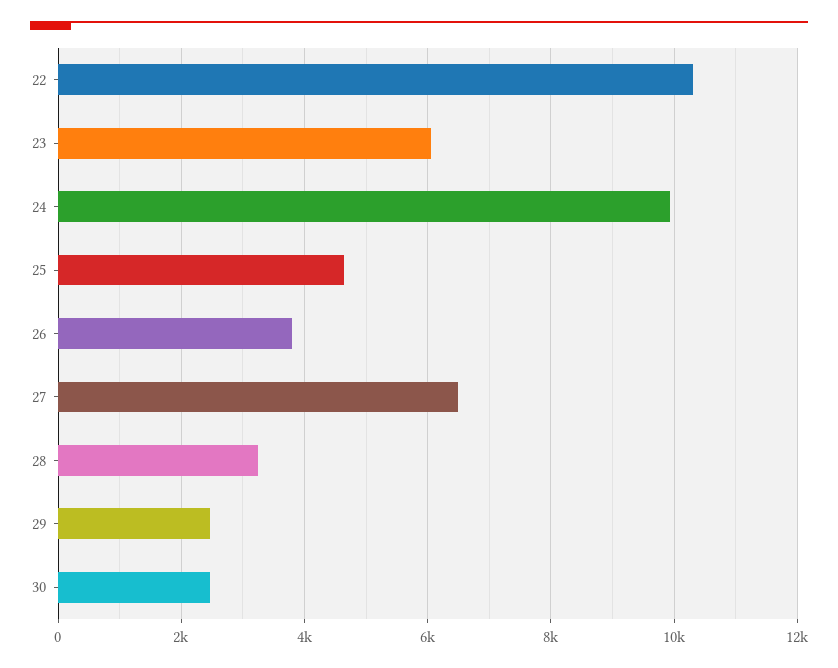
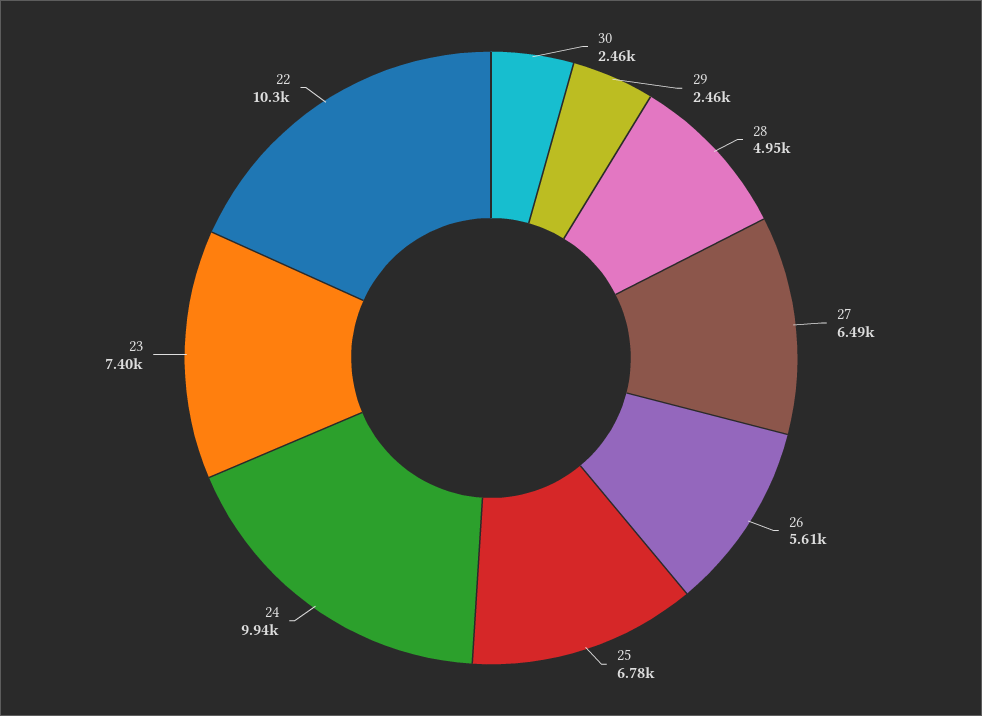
23: 6000 -> 7400
25: 4600 -> 6780
26: 3800 -> 5610
28: 3200 -> 4950

